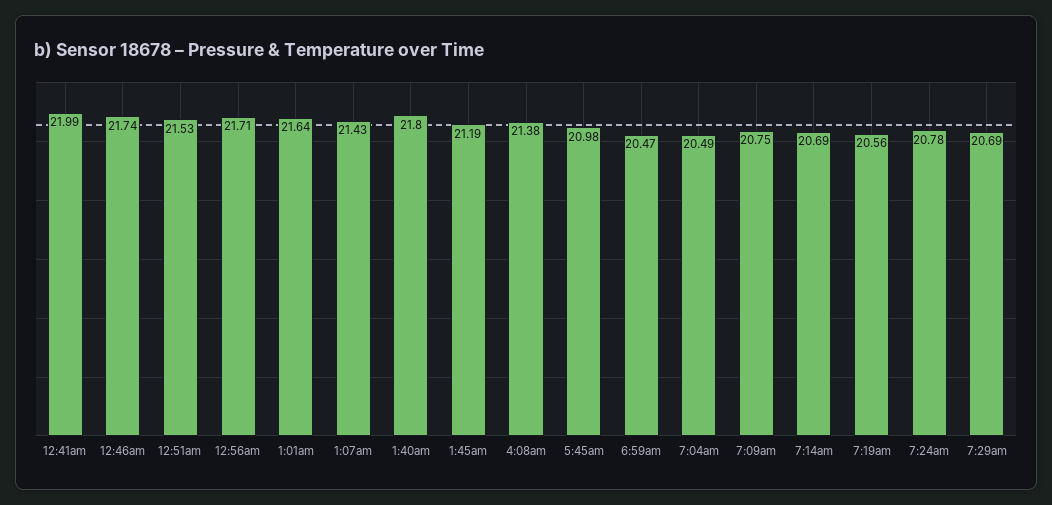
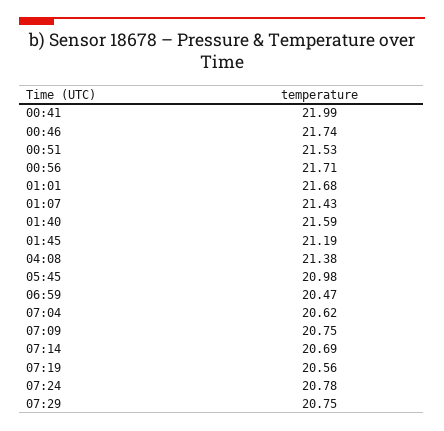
1:01am: 21.64 -> 21.68
1:40am: 21.8 -> 21.59
7:04am: 20.49 -> 20.62
7:29am: 20.69 -> 20.75

